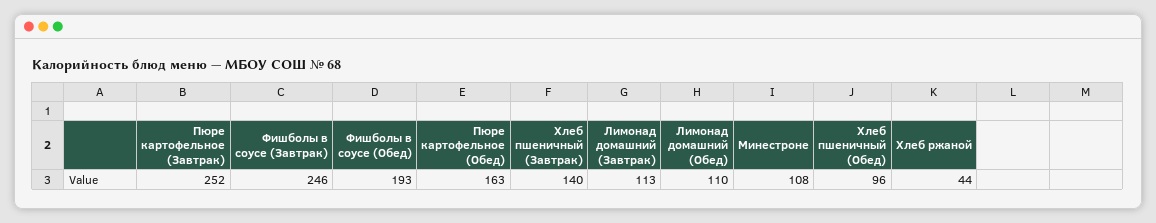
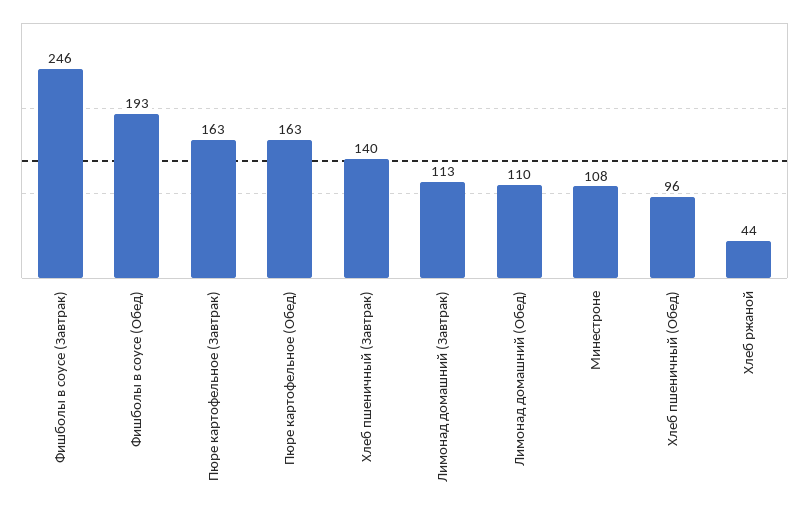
Пюре картофельное (Завтрак): 252 -> 163

